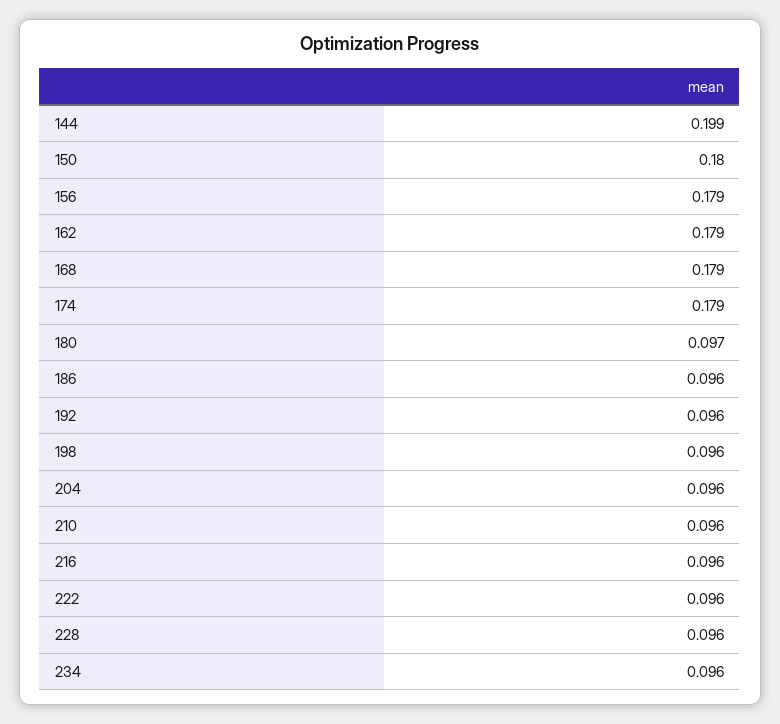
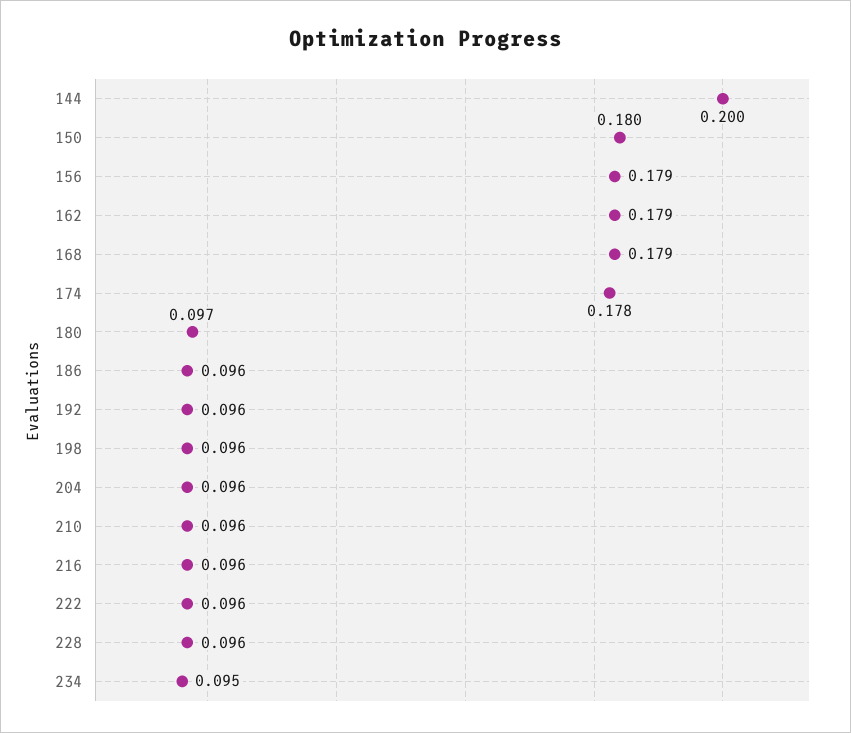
144: 0.199 -> 0.2
174: 0.179 -> 0.178
234: 0.096 -> 0.095

